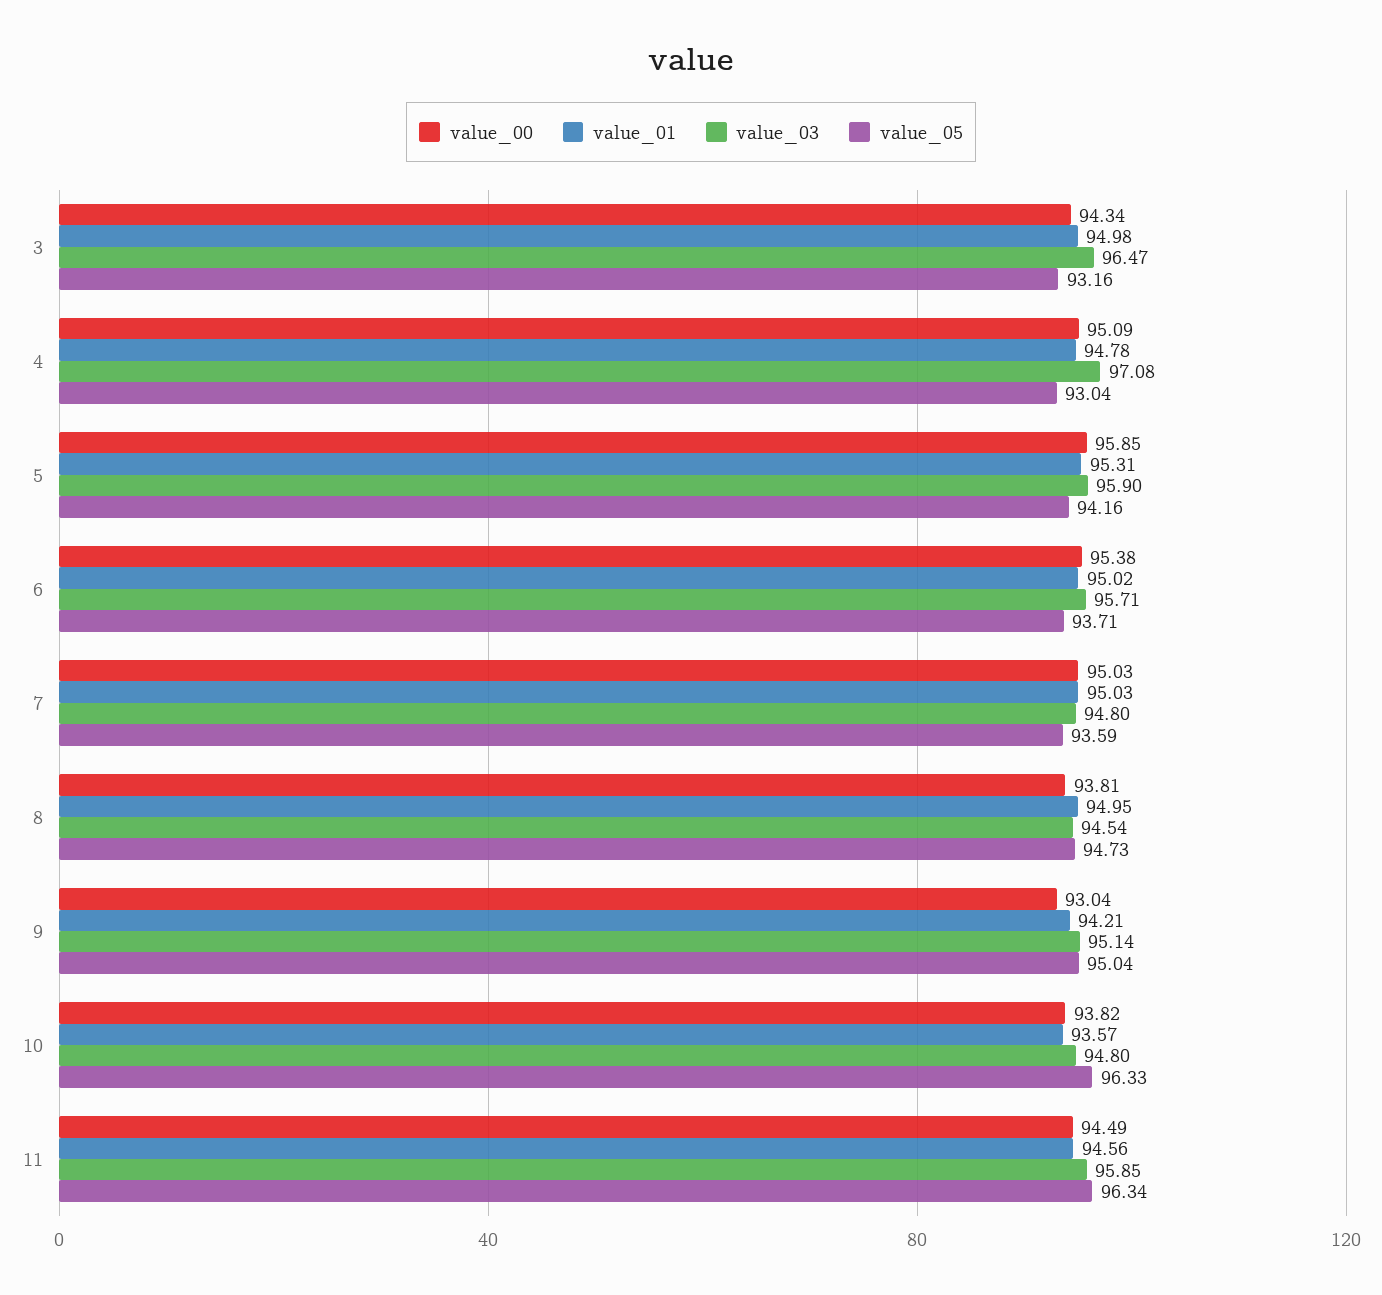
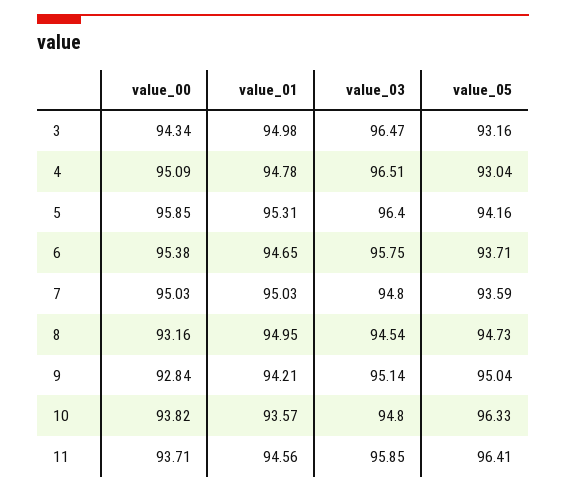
value_03, 4: 97.08 -> 96.51
value_03, 5: 95.9 -> 96.4
value_01, 6: 95.02 -> 94.65
value_03, 6: 95.71 -> 95.75
value_00, 8: 93.81 -> 93.16
value_00, 9: 93.04 -> 92.84
value_00, 11: 94.49 -> 93.71
value_05, 11: 96.34 -> 96.41

